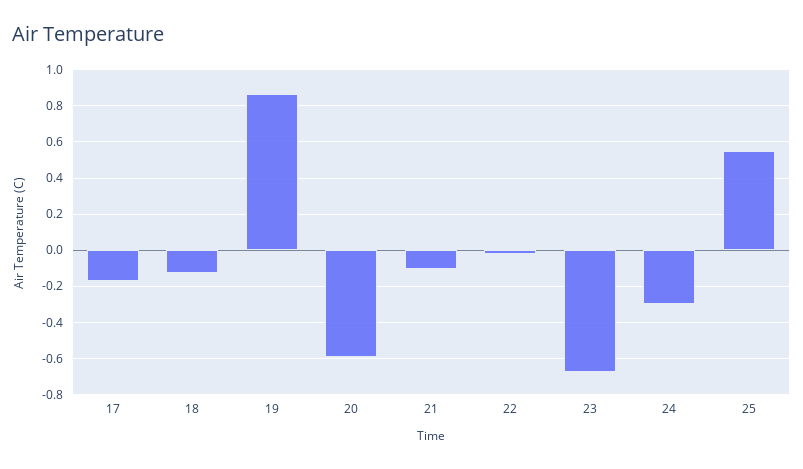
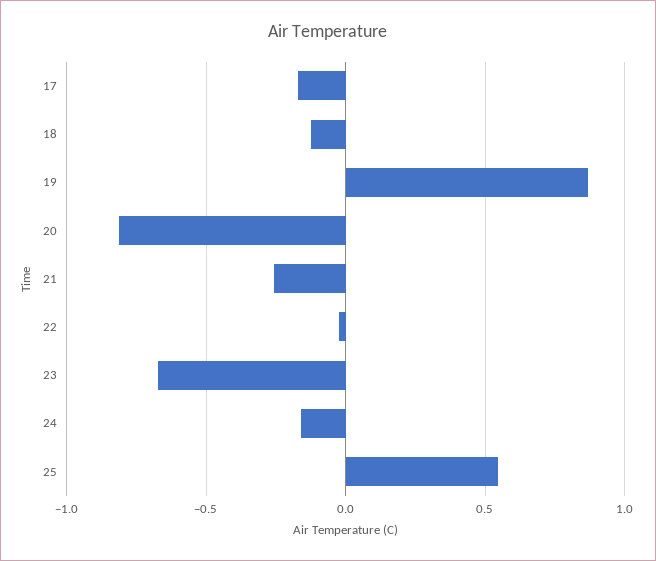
20: -0.6 -> -0.8
21: -0.1 -> -0.25
24: -0.3 -> -0.15

